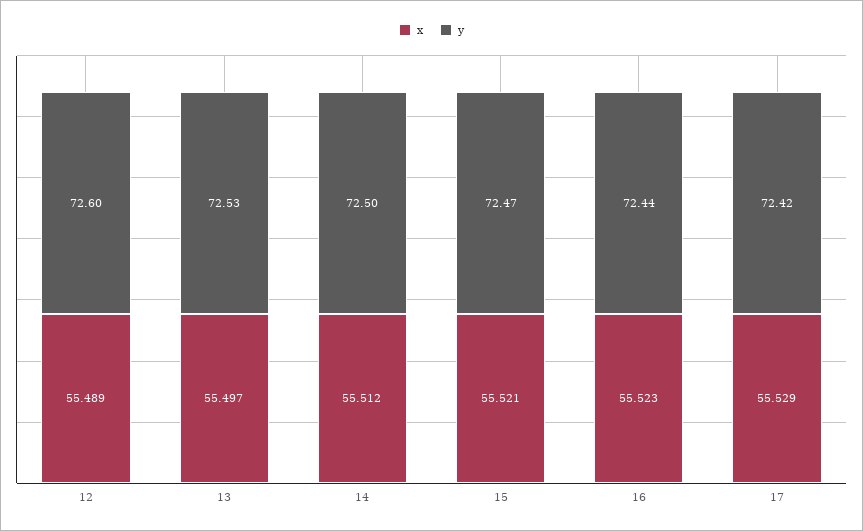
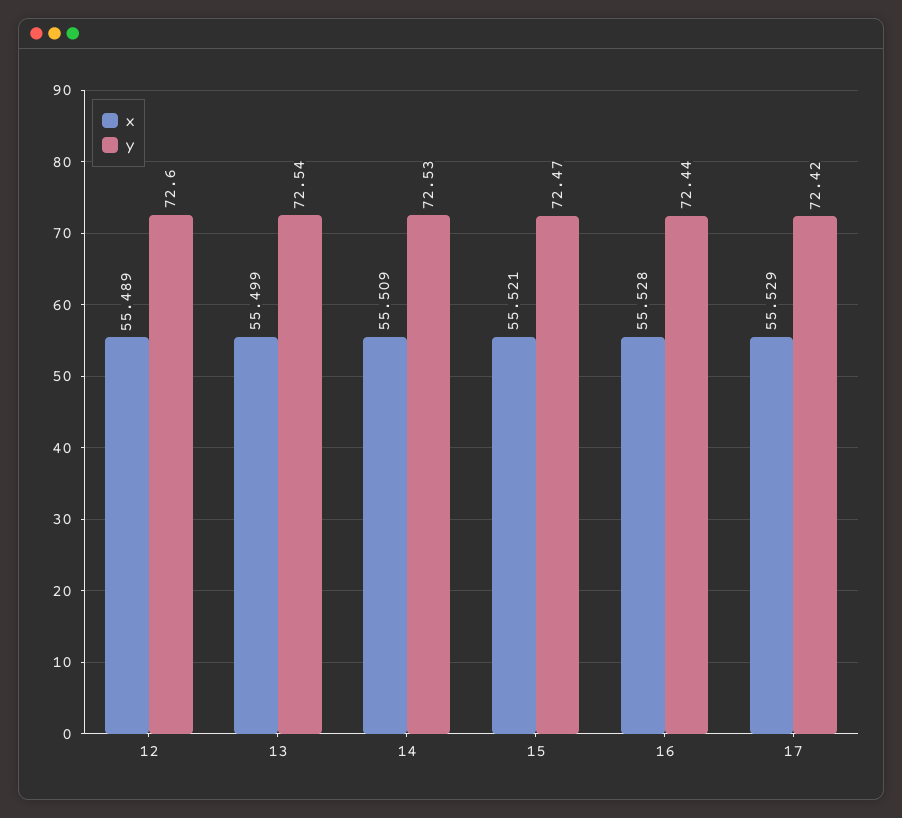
x, 13: 55.497 -> 55.499
y, 13: 72.53 -> 72.54
x, 14: 55.512 -> 55.509
y, 14: 72.5 -> 72.53
x, 16: 55.523 -> 55.528

